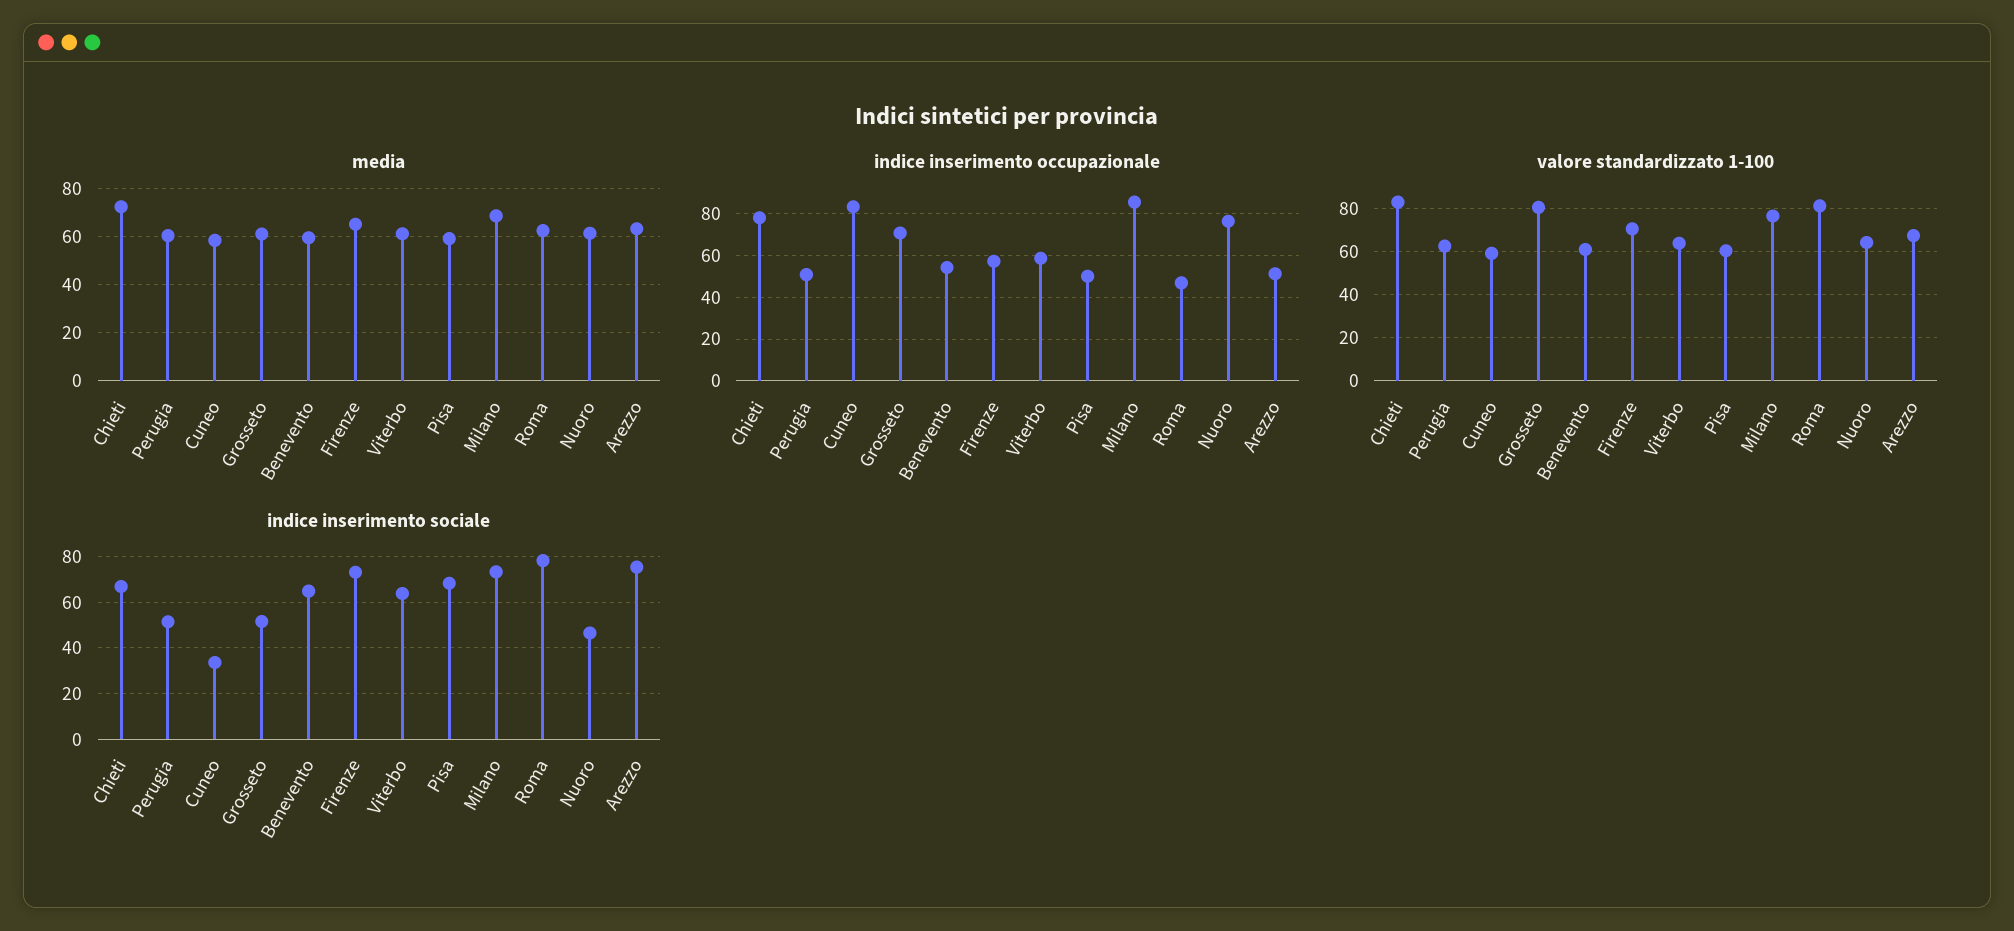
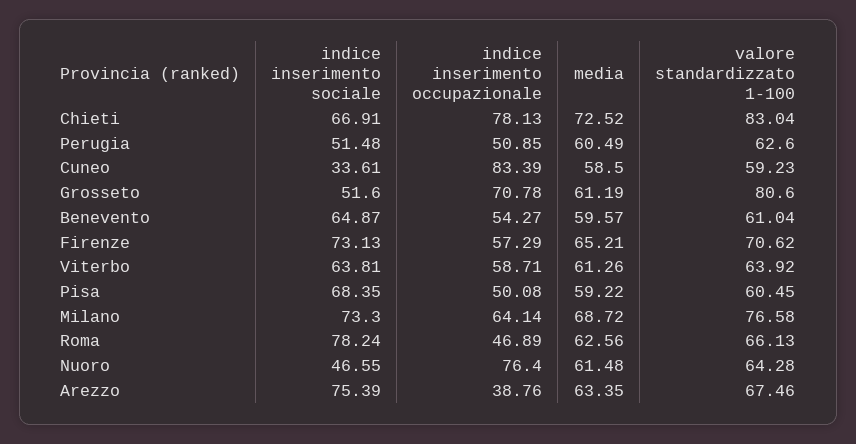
indice inserimento occupazionale, Milano: 85 -> 64.14
indice inserimento occupazionale, Arezzo: 50 -> 38.76
valore standardizzato 1-100, Roma: 80 -> 66.13

